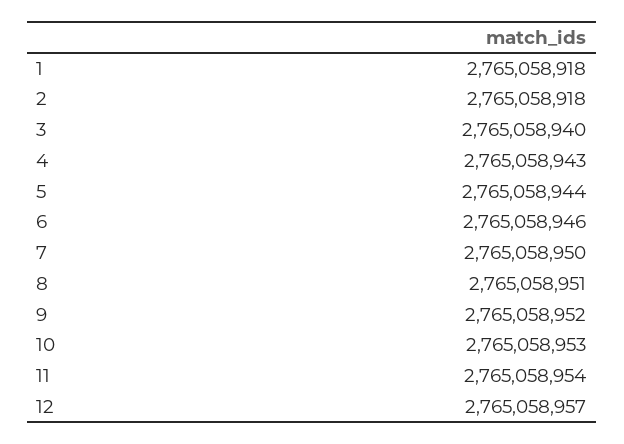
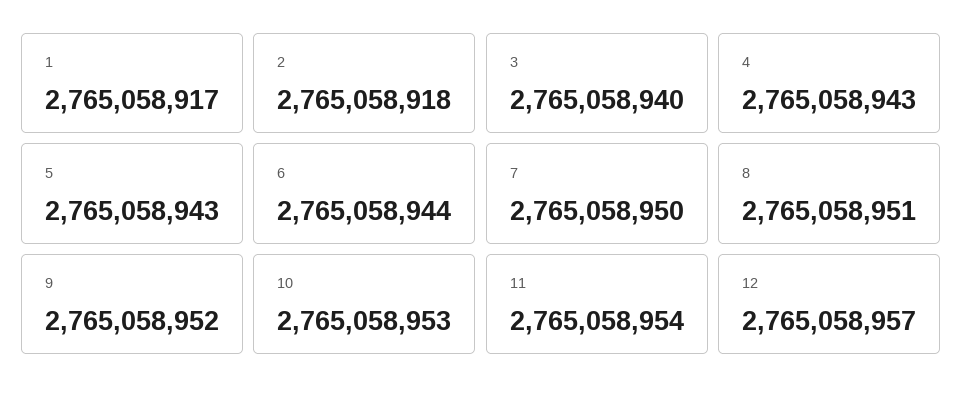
1: 2765058918 -> 2765058917
5: 2765058944 -> 2765058943
6: 2765058946 -> 2765058944

